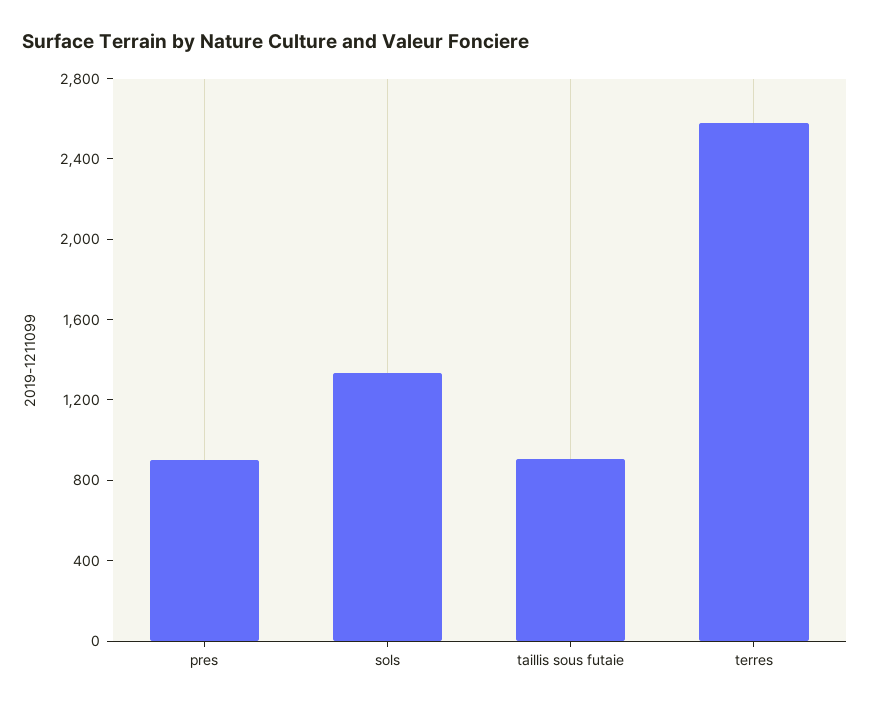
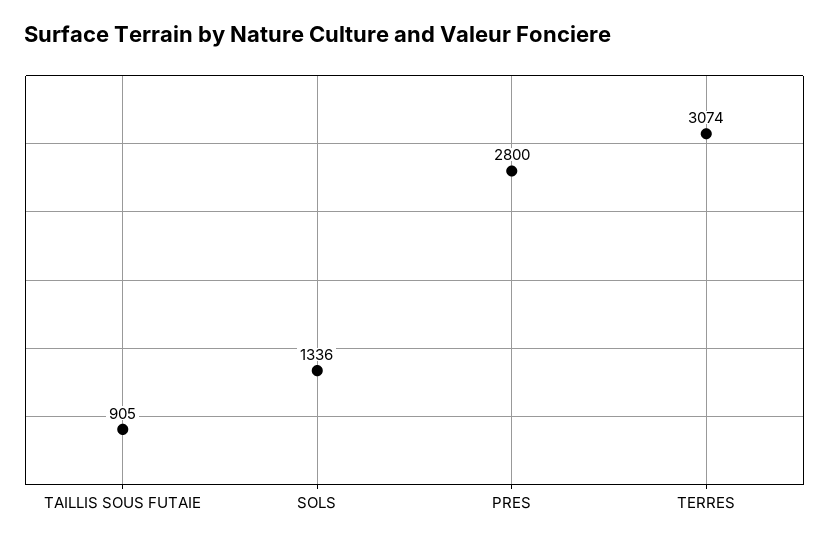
pres: 900 -> 2800
terres: 2600 -> 3074

